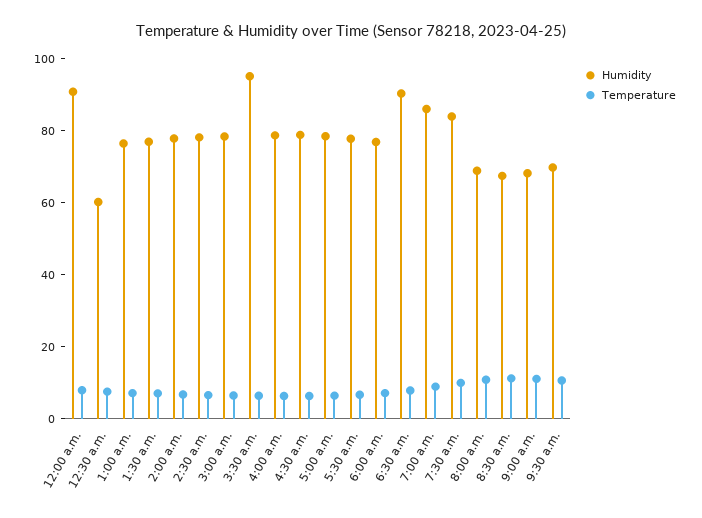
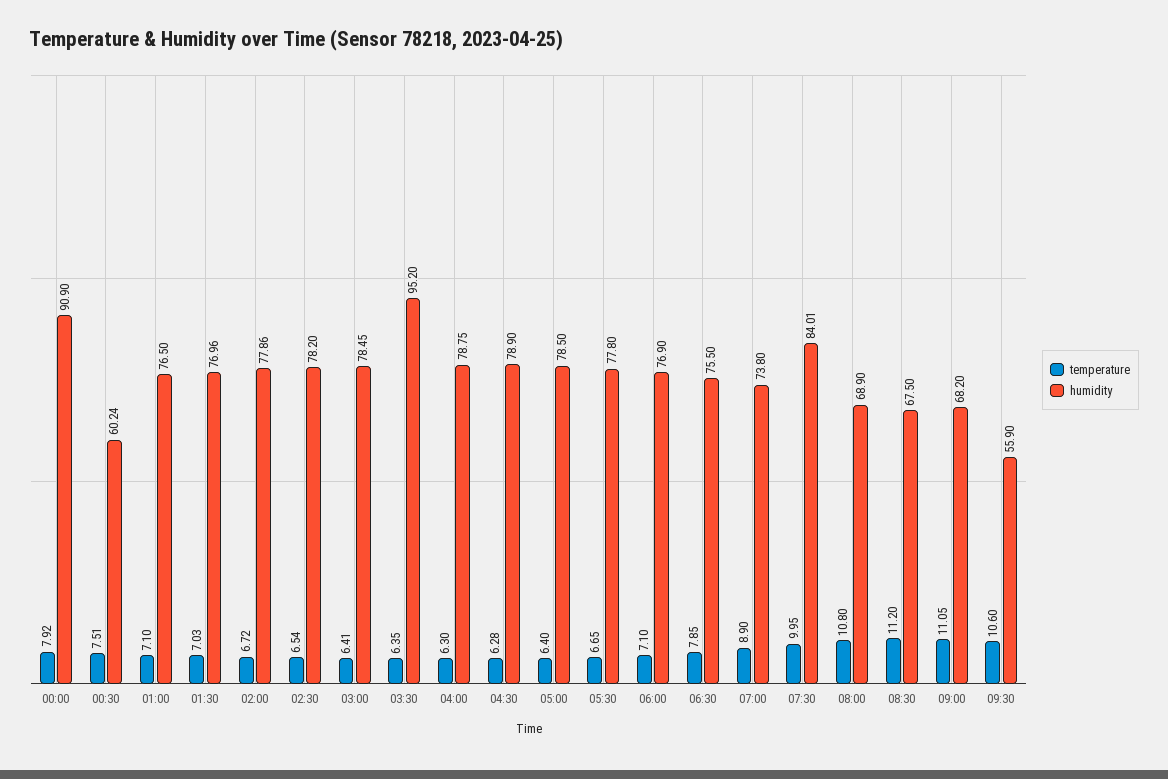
Humidity, 6:30 a.m.: 90 -> 75.5
Humidity, 7:00 a.m.: 85 -> 73.8
Humidity, 9:30 a.m.: 70 -> 55.9

